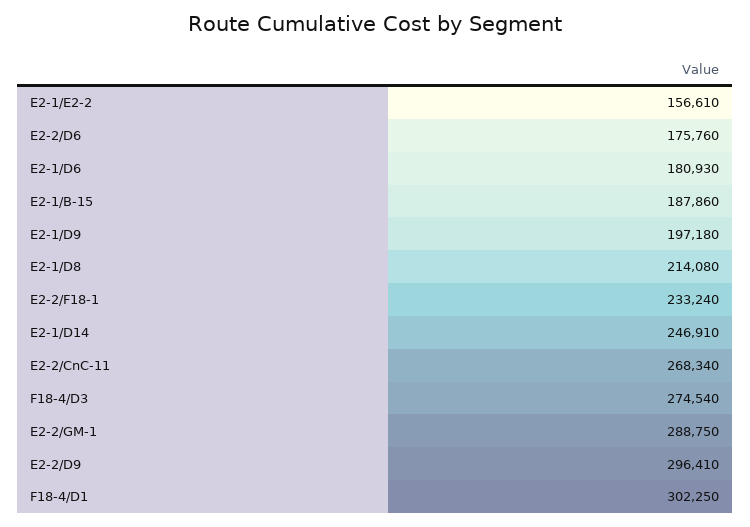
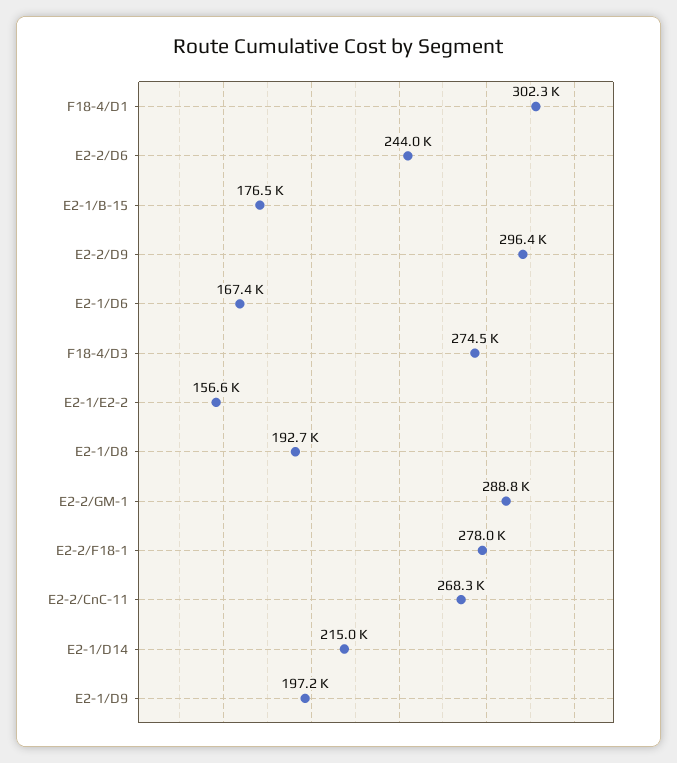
E2-2/D6: 175760 -> 244000
E2-1/D6: 180930 -> 167400
E2-1/B-15: 187860 -> 176500
E2-1/D8: 214080 -> 192700
E2-2/F18-1: 233240 -> 278000
E2-1/D14: 246910 -> 215000

